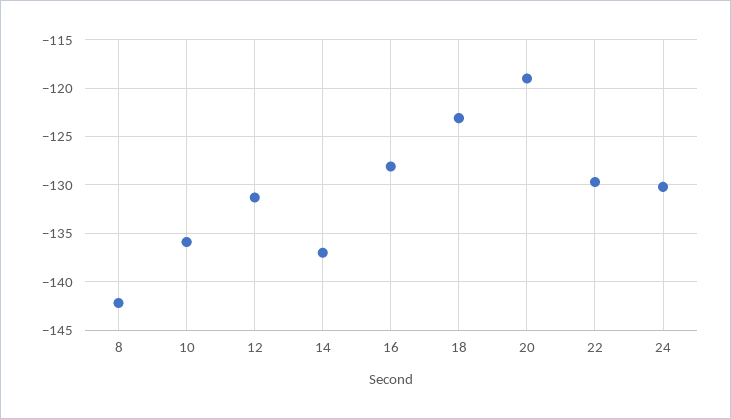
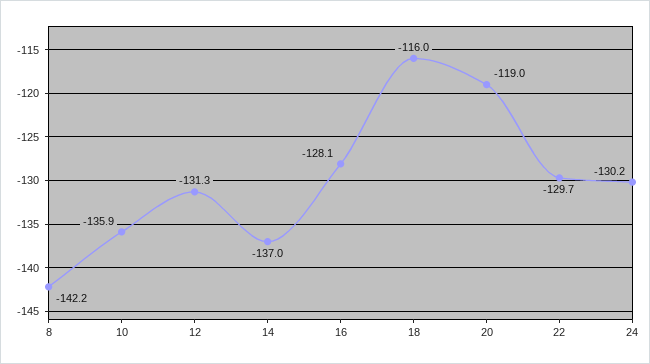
18: -123 -> -116

